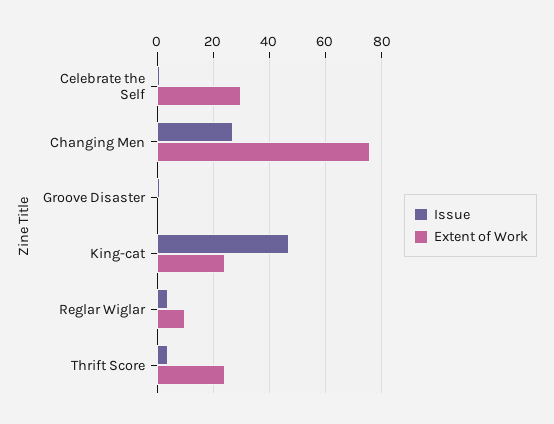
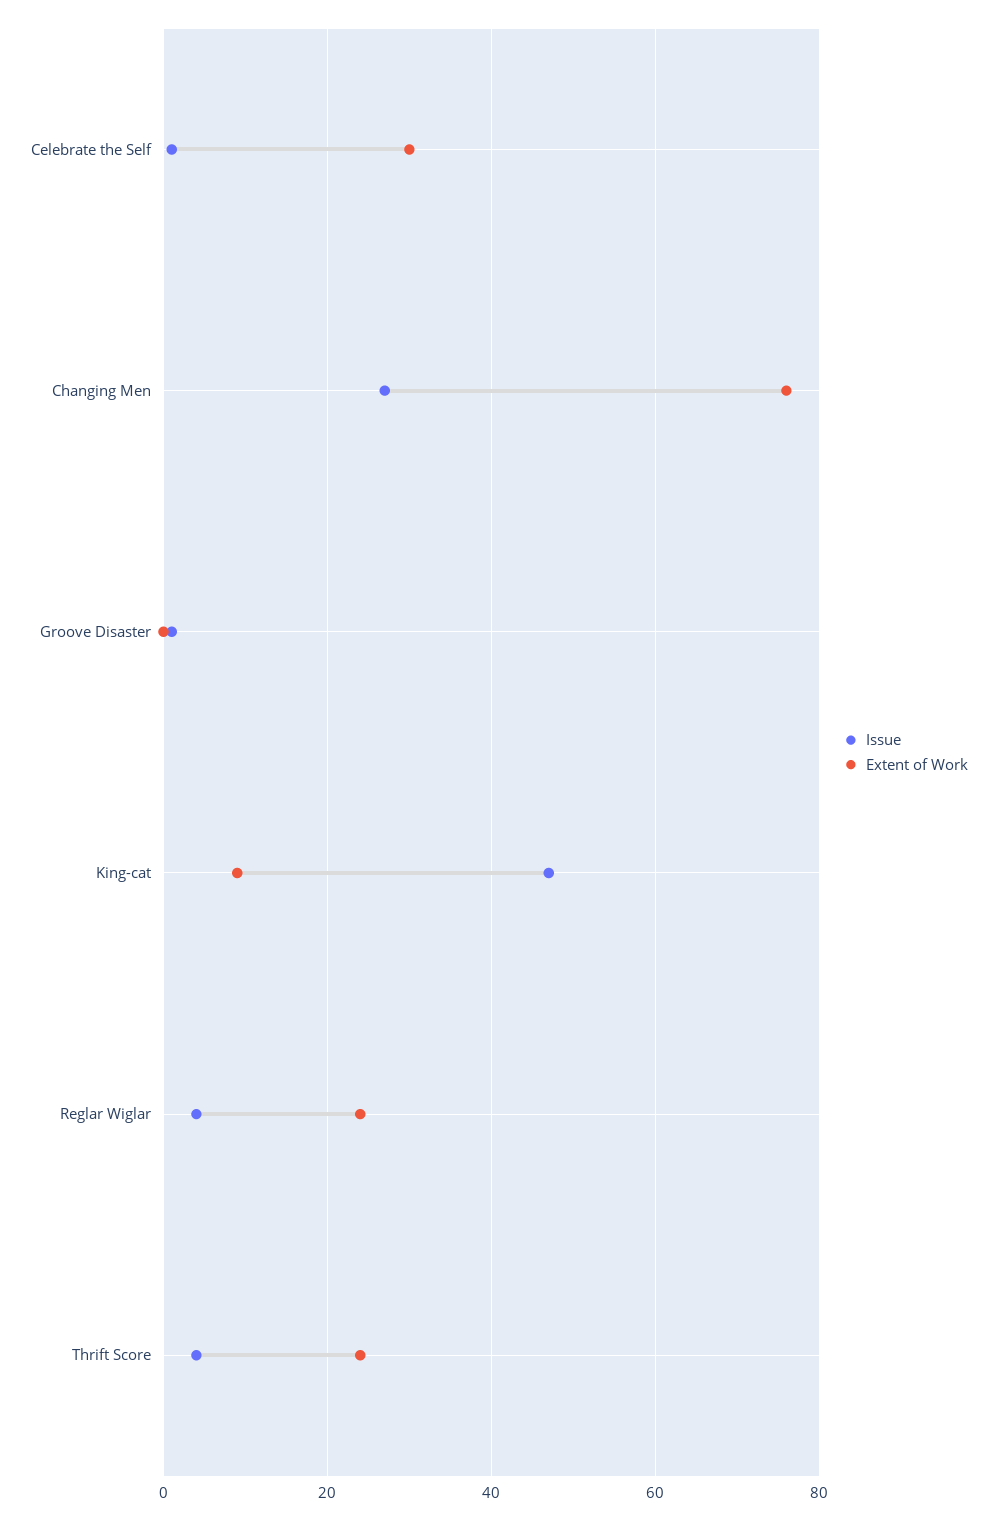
Extent of Work, King-cat: 25 -> 10
Extent of Work, Reglar Wiglar: 10 -> 25

